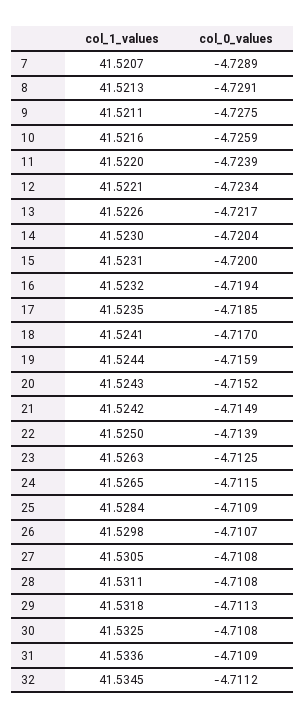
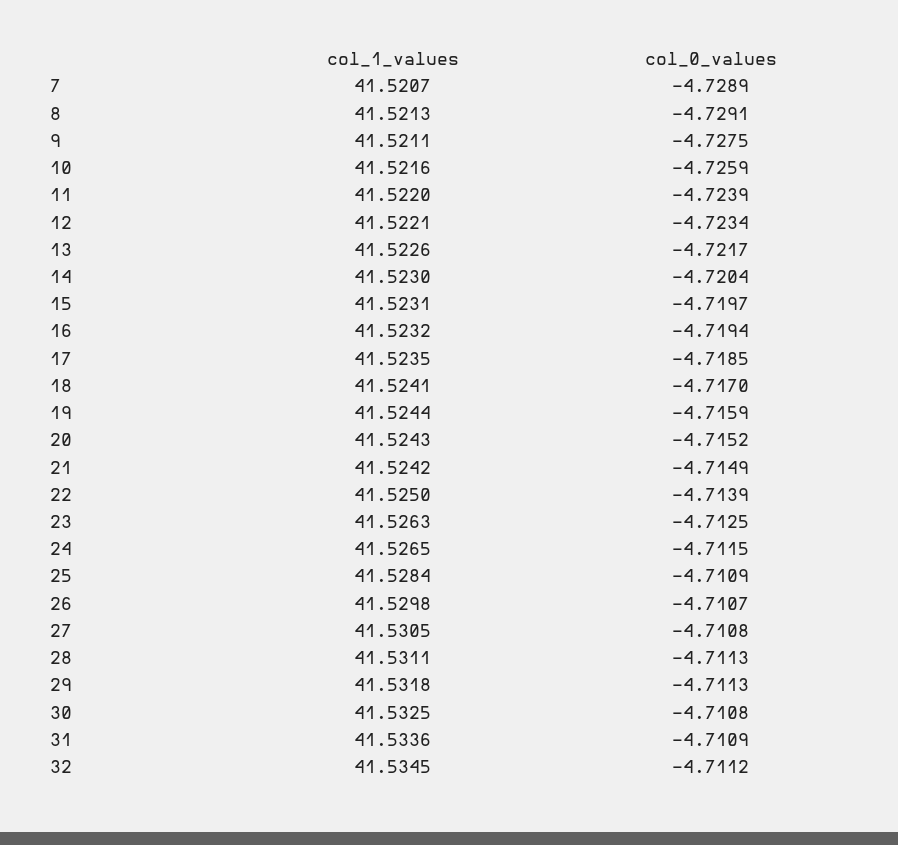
col_0_values, 15: -4.72 -> -4.7197
col_0_values, 28: -4.7108 -> -4.7113

